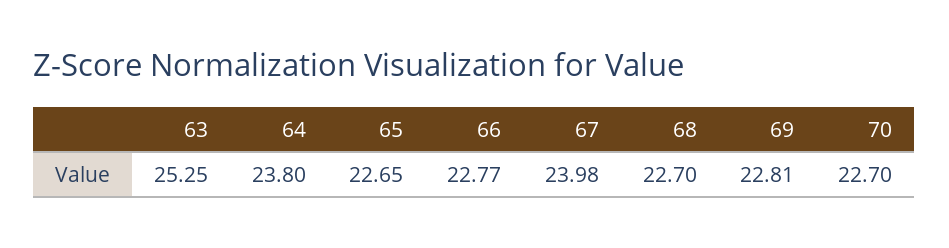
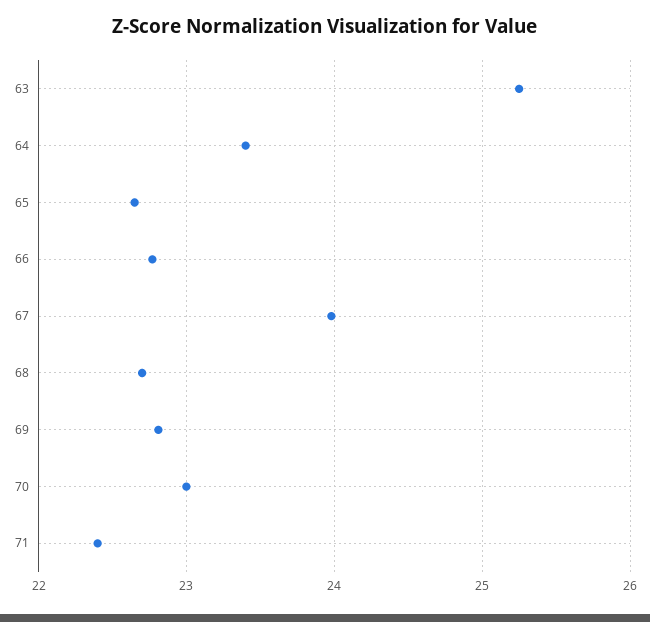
64: 23.8 -> 23.4
70: 22.7 -> 23
71: none -> 22.4

